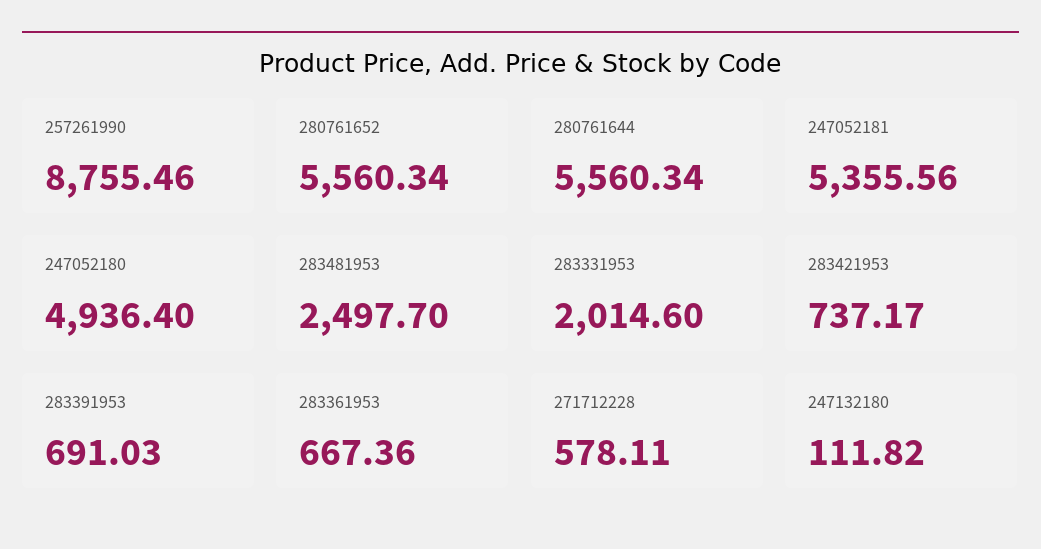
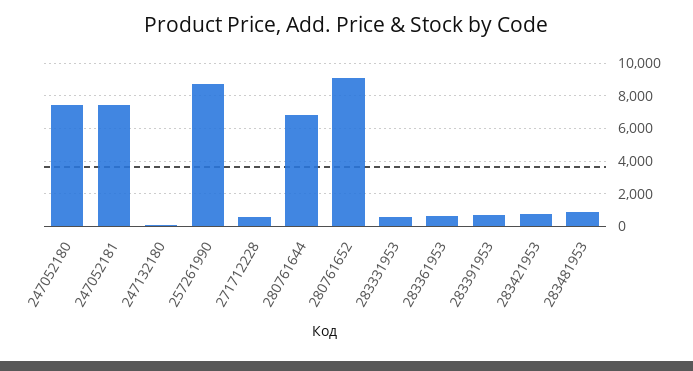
280761652: 5560.34 -> 9000
280761644: 5560.34 -> 7000
247052181: 5355.56 -> 7500
247052180: 4936.4 -> 7500
283481953: 2497.7 -> 1000
283331953: 2014.6 -> 500

